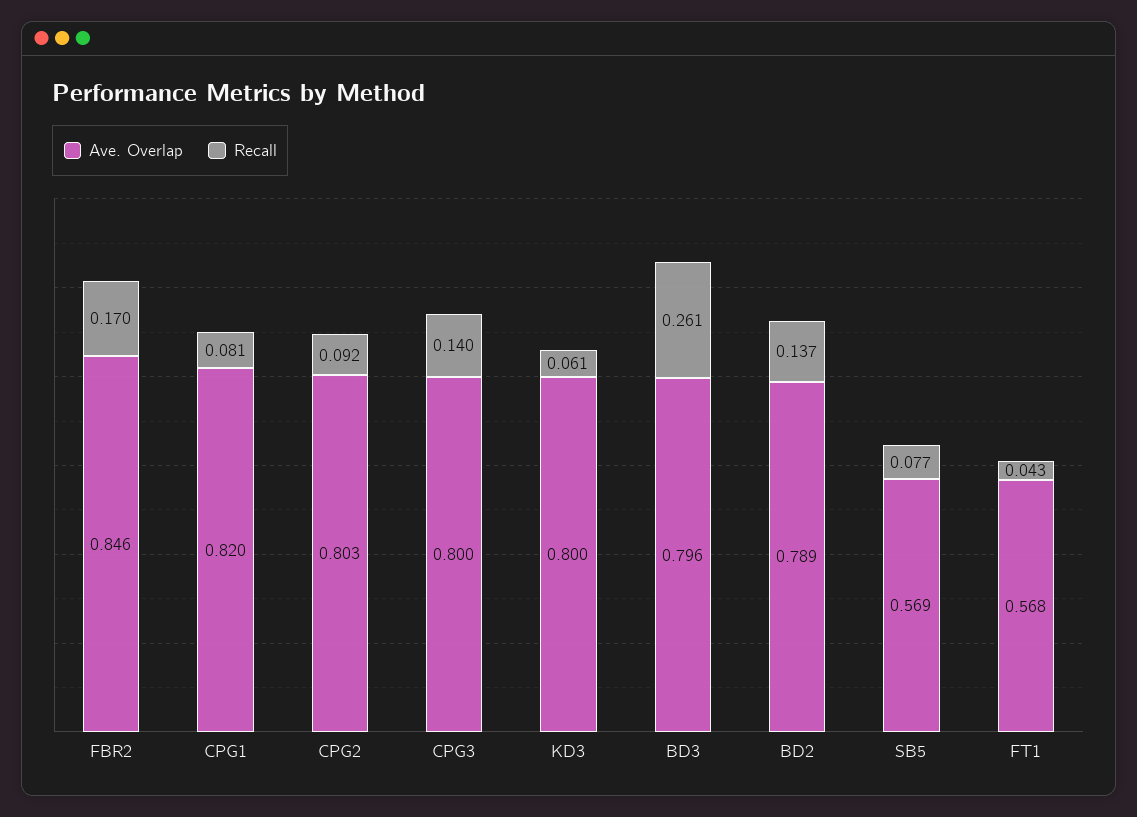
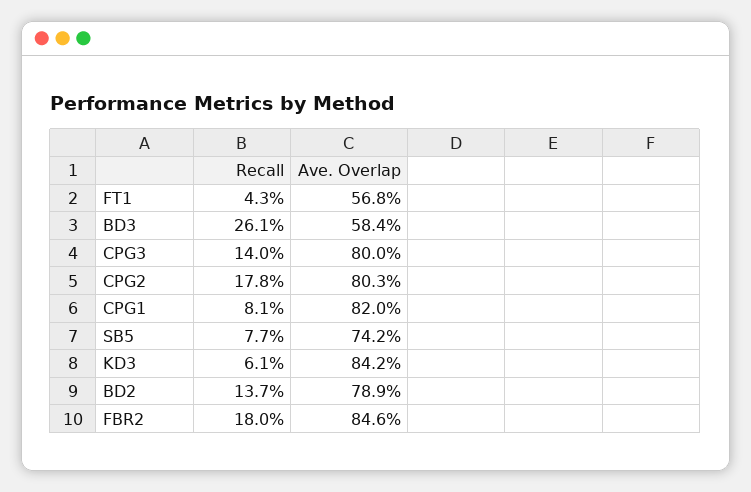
Recall, FBR2: 0.17 -> 0.18
Recall, CPG2: 0.092 -> 0.178
Ave. Overlap, KD3: 0.8 -> 0.842
Ave. Overlap, BD3: 0.796 -> 0.584
Ave. Overlap, SB5: 0.569 -> 0.742

